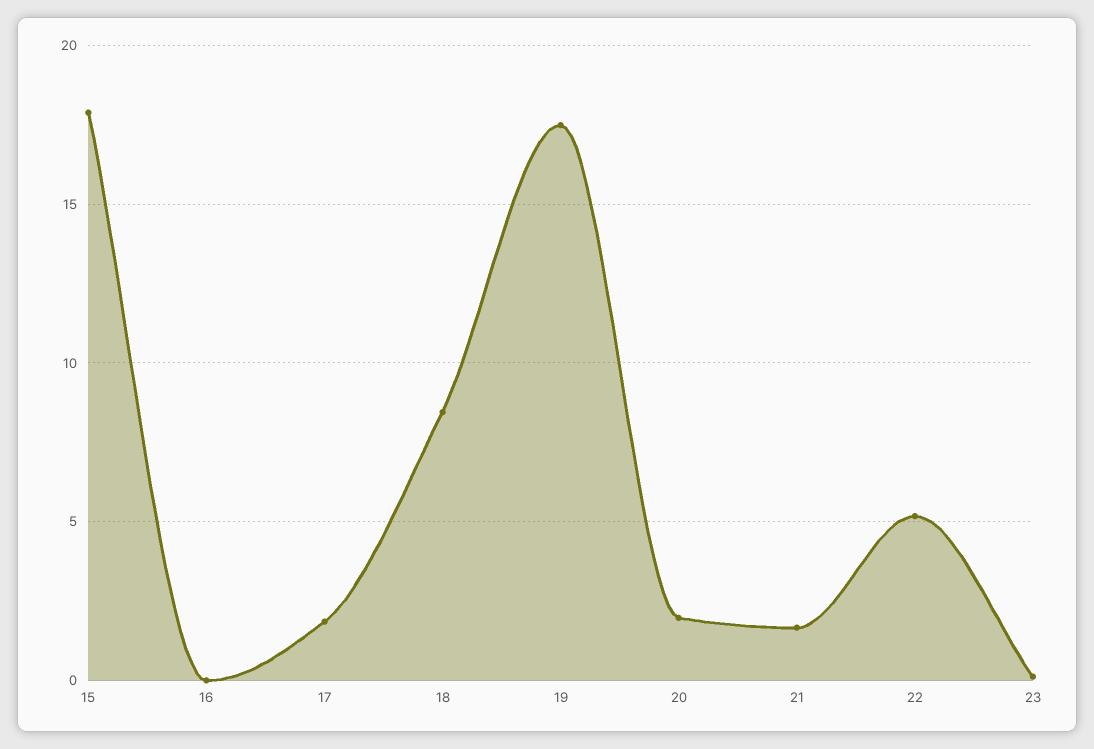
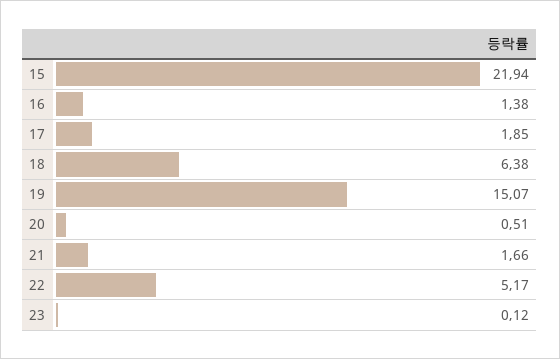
15: 18 -> 21.94
16: 0 -> 1.38
18: 8.5 -> 6.38
19: 17.5 -> 15.07
20: 2 -> 0.51

